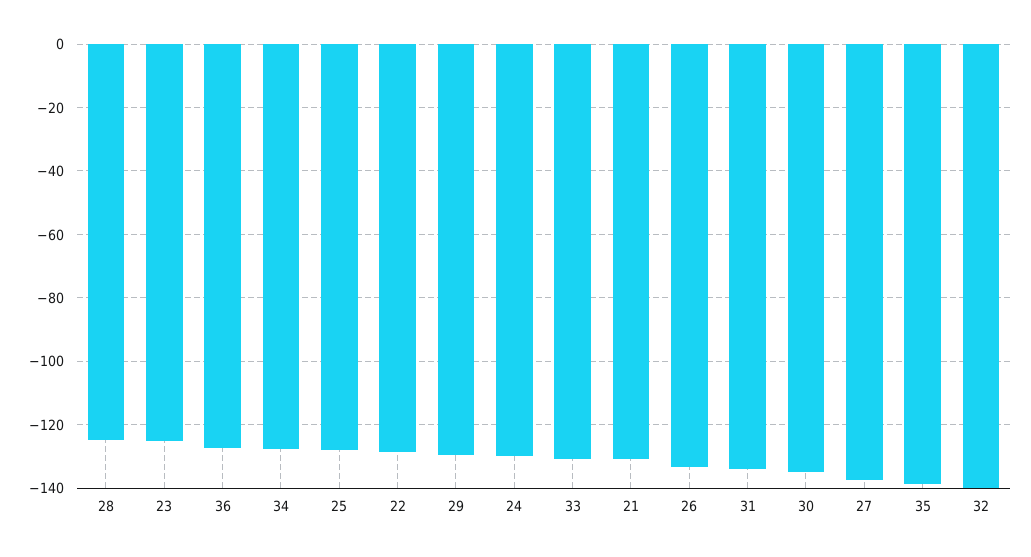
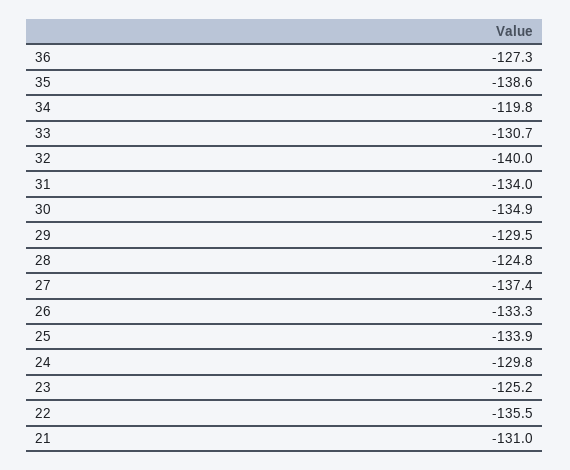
34: -128 -> -119.8
25: -128 -> -133.9
22: -128 -> -135.5

